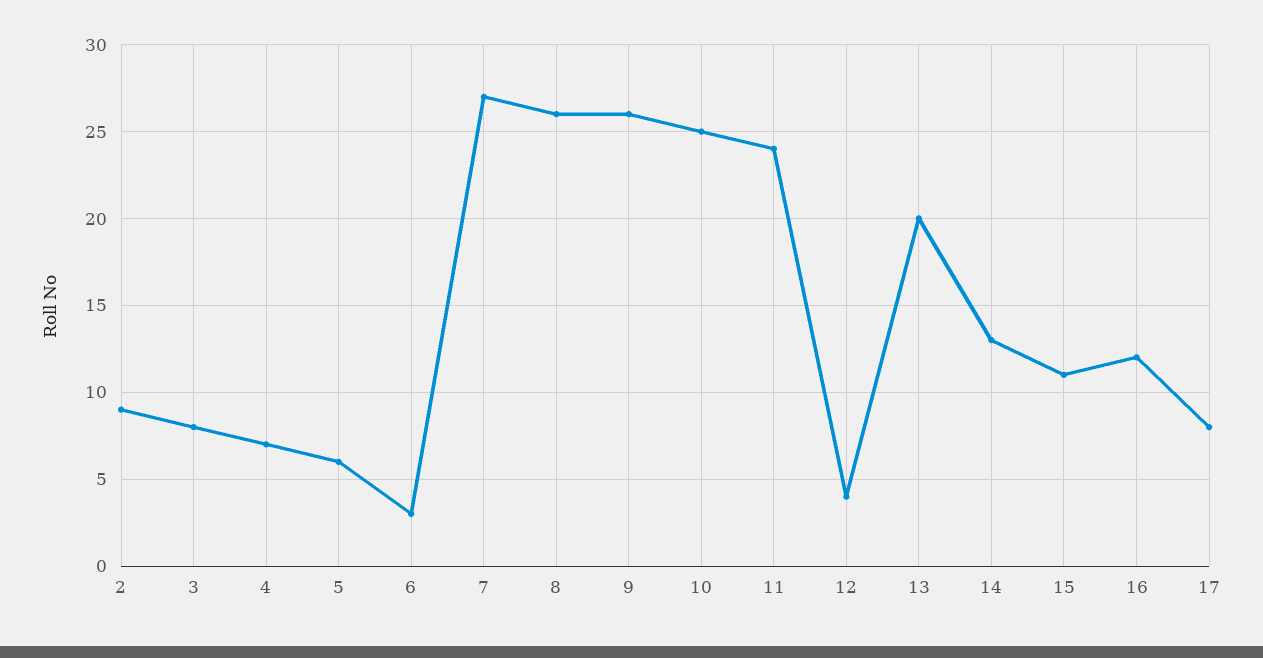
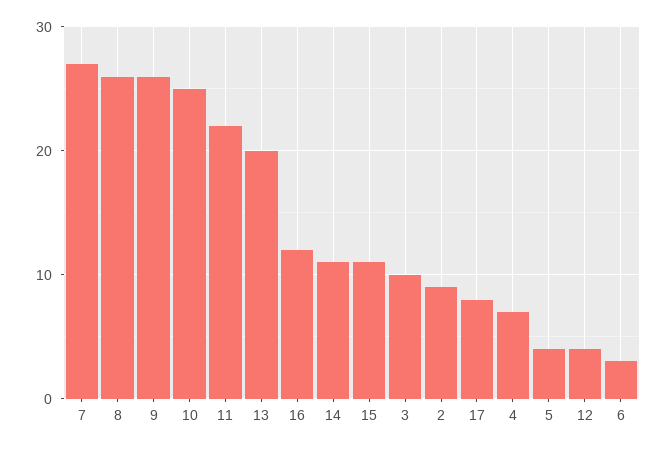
3: 8 -> 10
5: 6 -> 4
11: 24 -> 22
14: 13 -> 11

